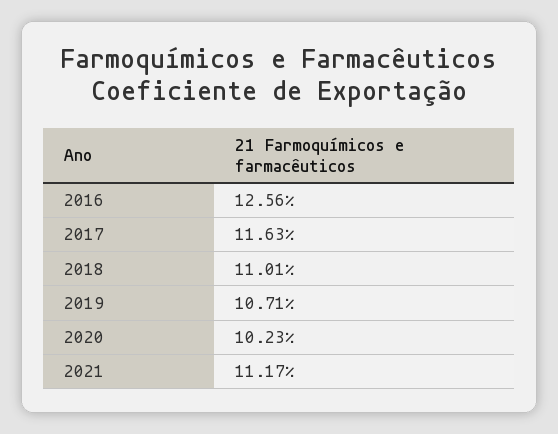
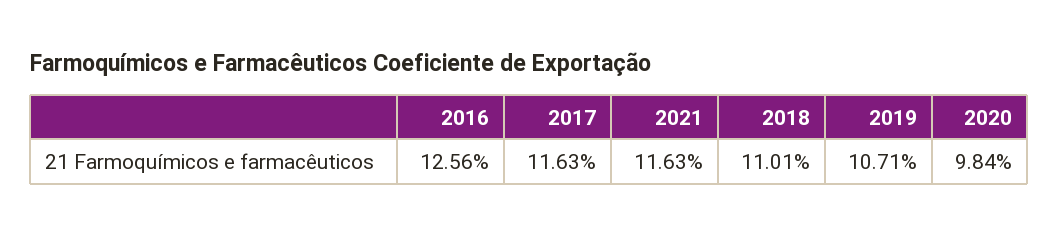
2020: 10.23 -> 9.84
2021: 11.17 -> 11.63

